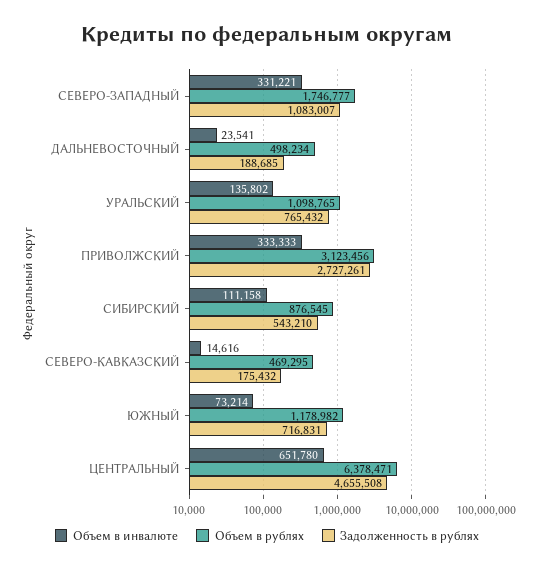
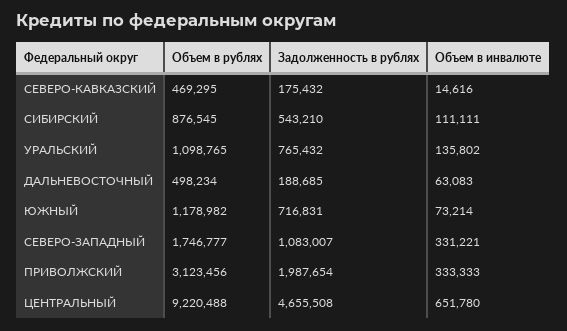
Объем в инвалюте, ДАЛЬНЕВОСТОЧНЫЙ: 23541 -> 63083
Задолженность в рублях, ПРИВОЛЖСКИЙ: 2727261 -> 1987654
Объем в инвалюте, СИБИРСКИЙ: 111158 -> 111111
Объем в рублях, ЦЕНТРАЛЬНЫЙ: 6378471 -> 9220488

